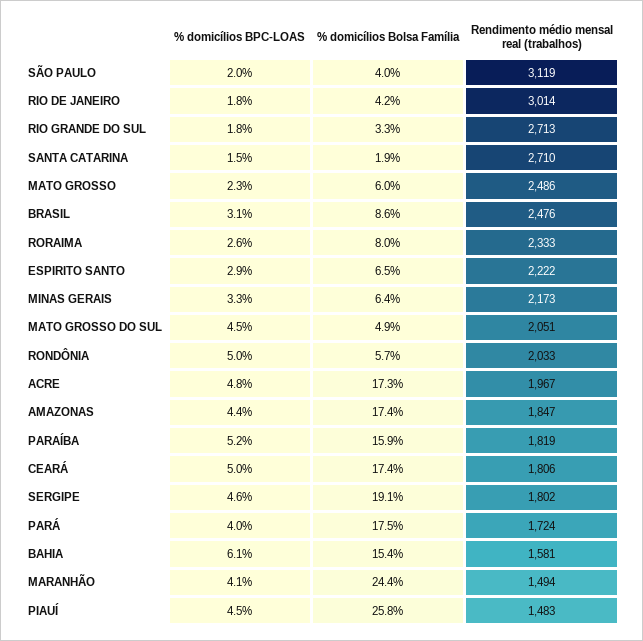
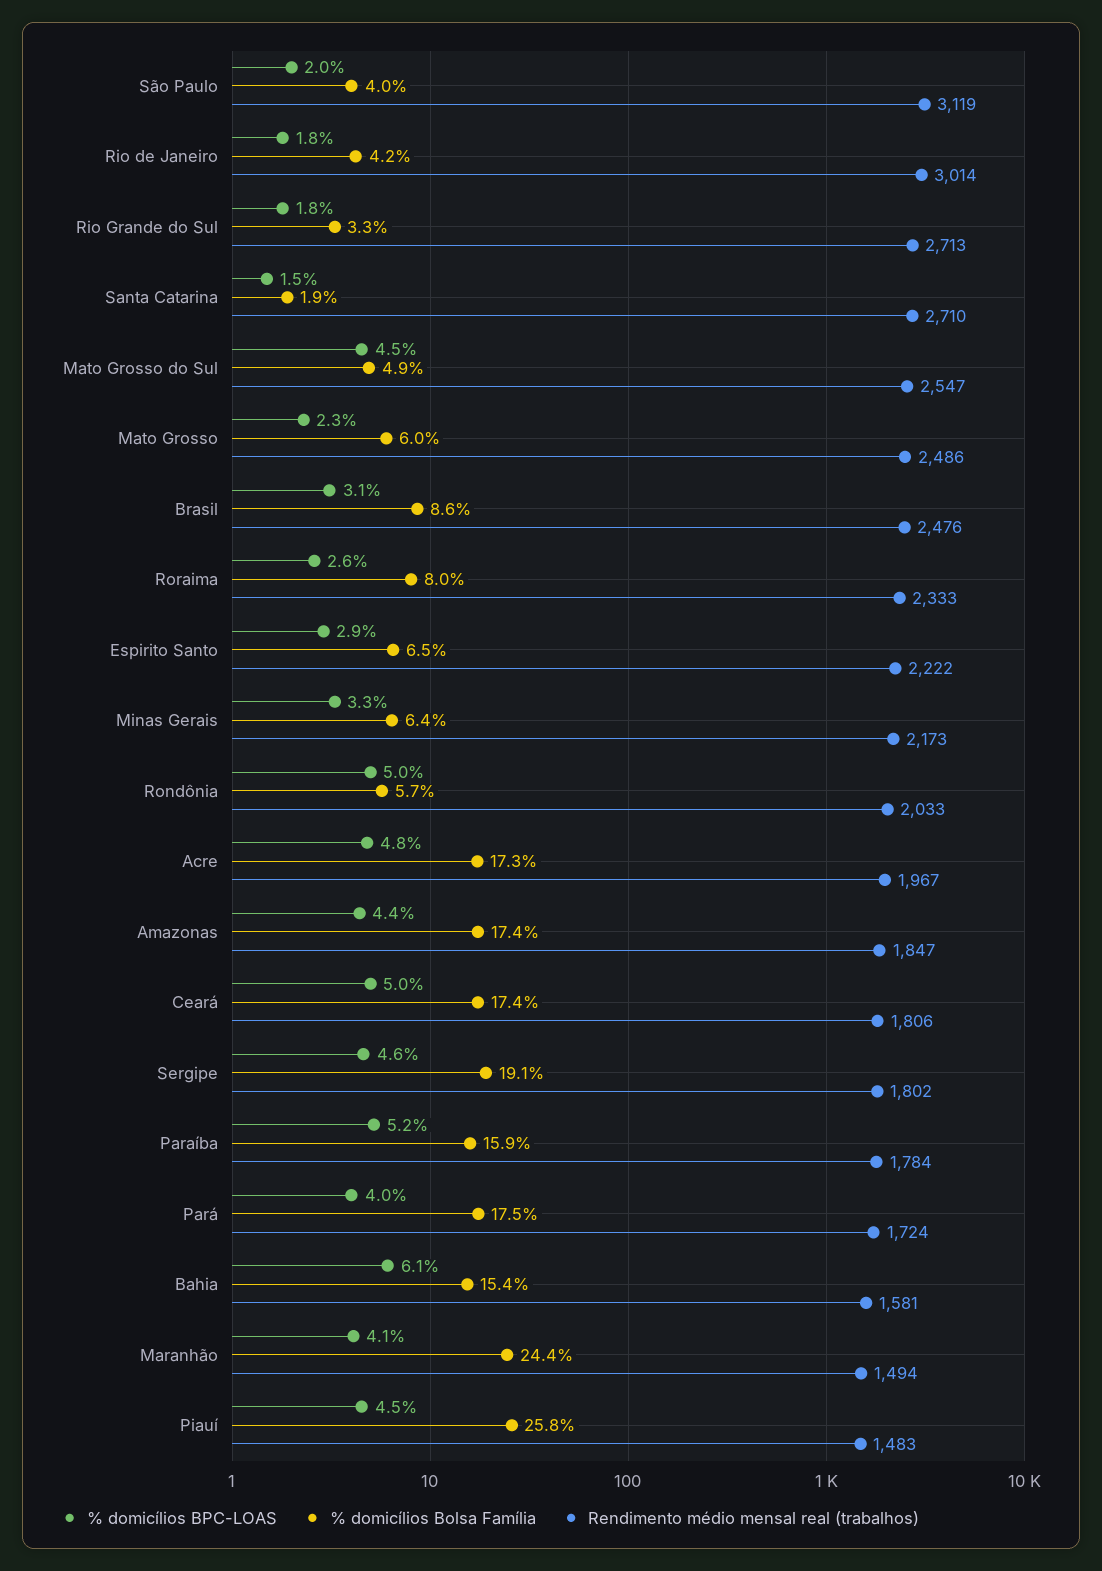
Rendimento médio mensal real (trabalhos), MATO GROSSO DO SUL: 2051 -> 2547
Rendimento médio mensal real (trabalhos), PARAÍBA: 1819 -> 1784

